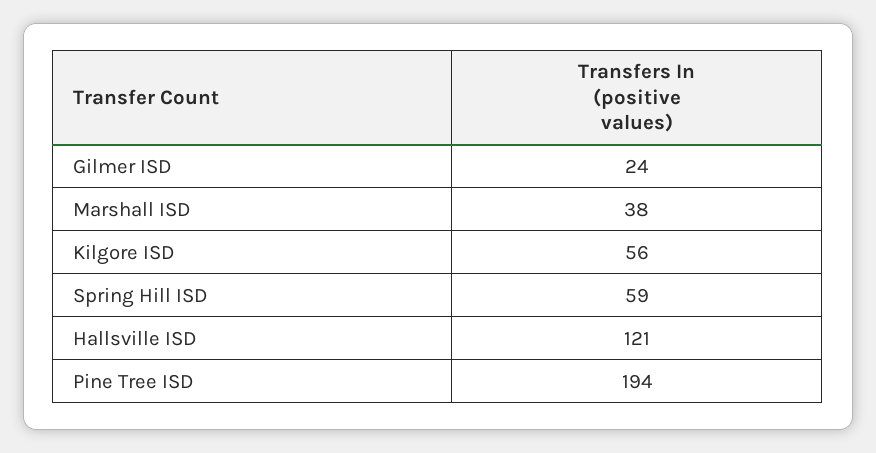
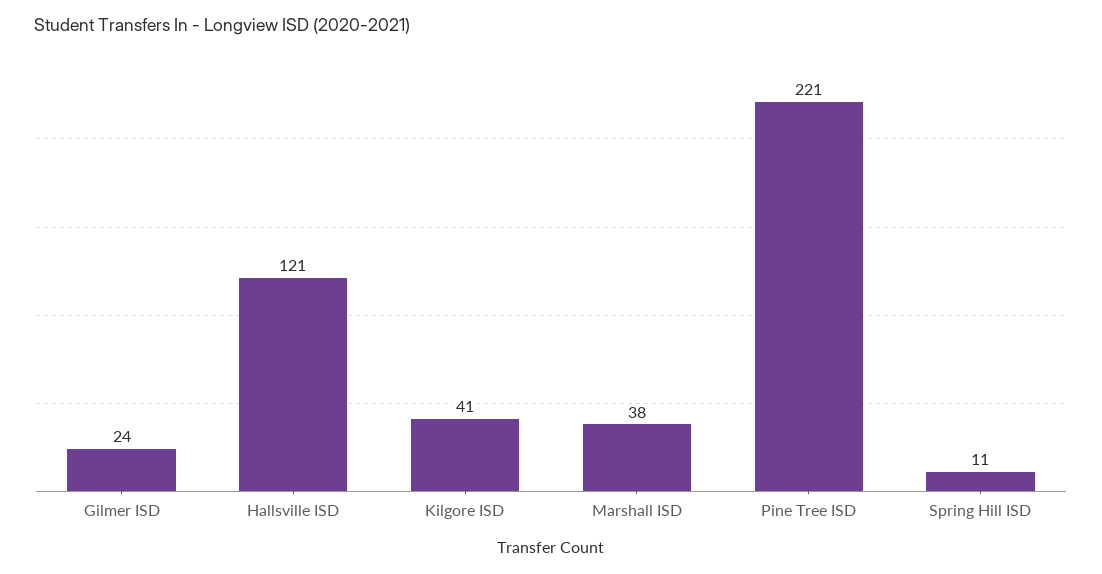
Kilgore ISD: 56 -> 41
Spring Hill ISD: 59 -> 11
Pine Tree ISD: 194 -> 221

